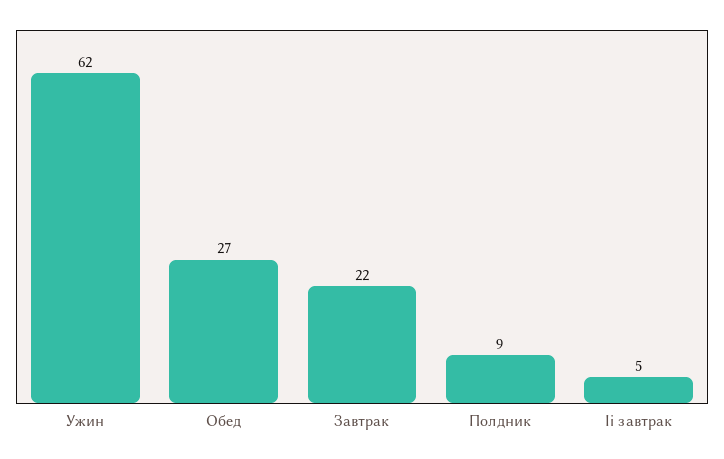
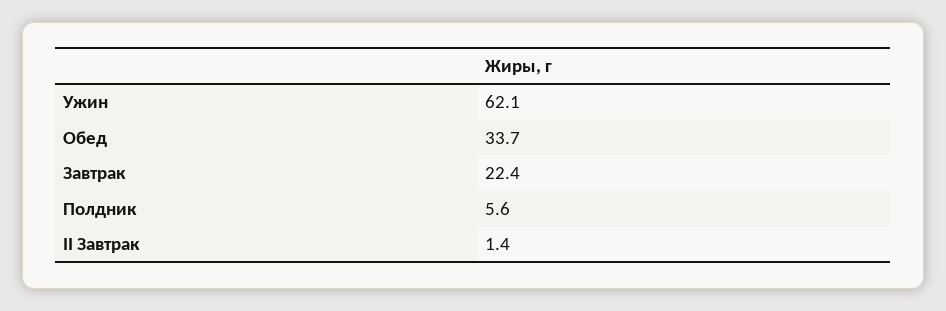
Обед: 27 -> 33.7
Полдник: 9 -> 5.6
Ii завтрак: 5 -> 1.4

